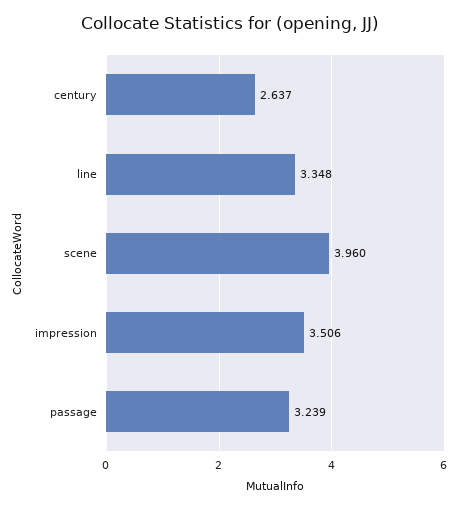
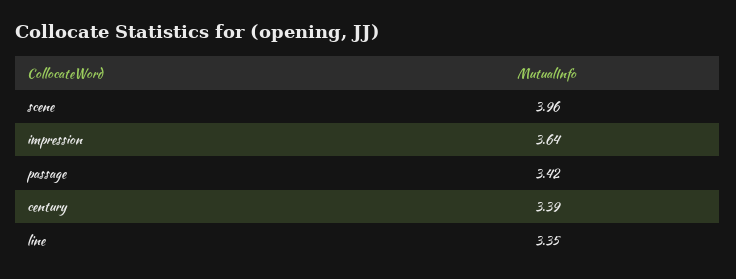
century: 2.637 -> 3.39
impression: 3.506 -> 3.64
passage: 3.239 -> 3.42

